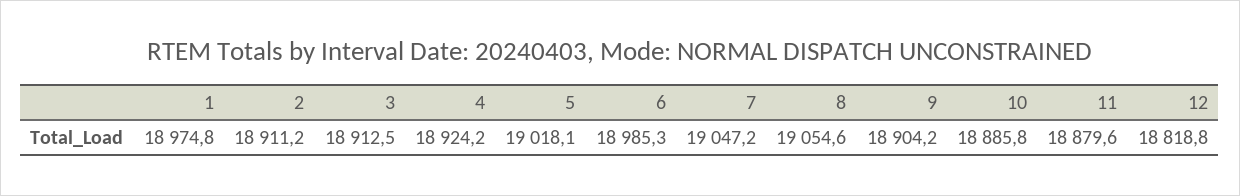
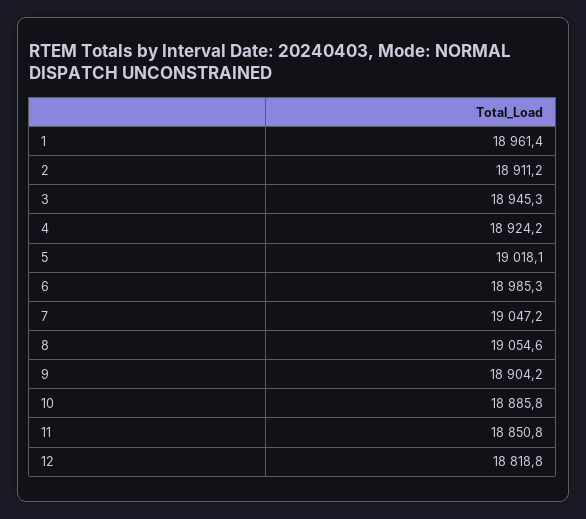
1: 18974.8 -> 18961.4
3: 18912.5 -> 18945.3
11: 18879.6 -> 18850.8

